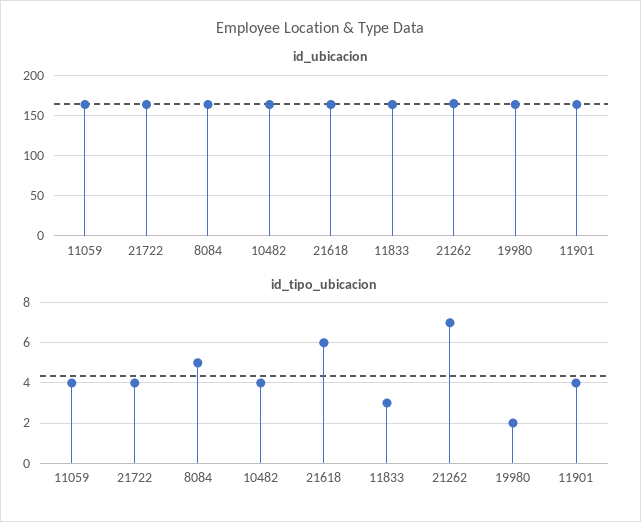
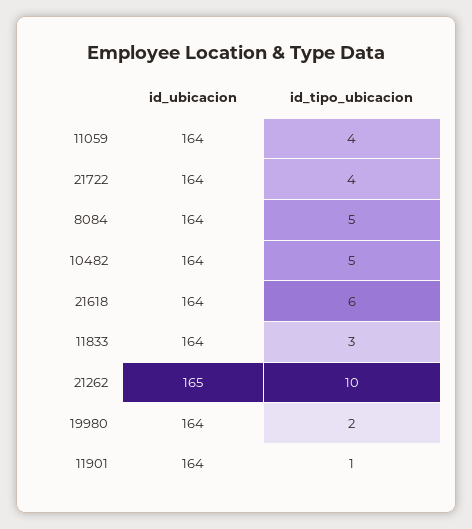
id_tipo_ubicacion, 10482: 4 -> 5
id_tipo_ubicacion, 21262: 7 -> 10
id_tipo_ubicacion, 11901: 4 -> 1

